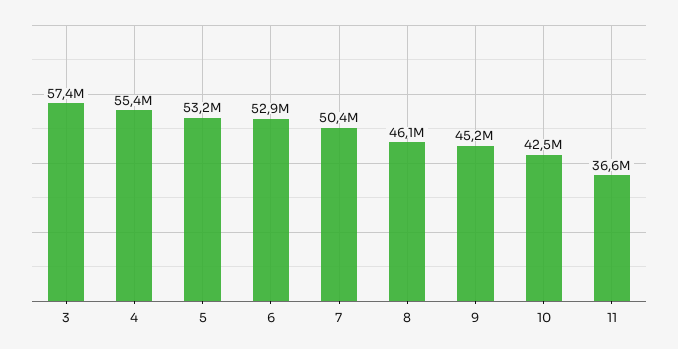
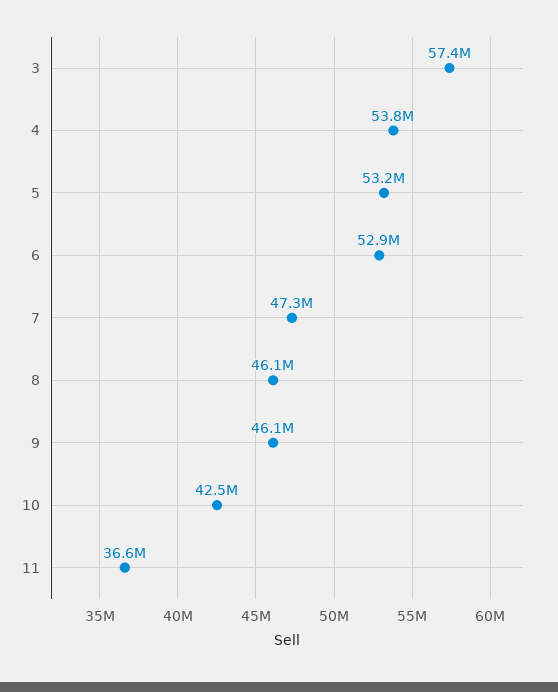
4: 55400000 -> 53800000
7: 50400000 -> 47300000
9: 45200000 -> 46100000

